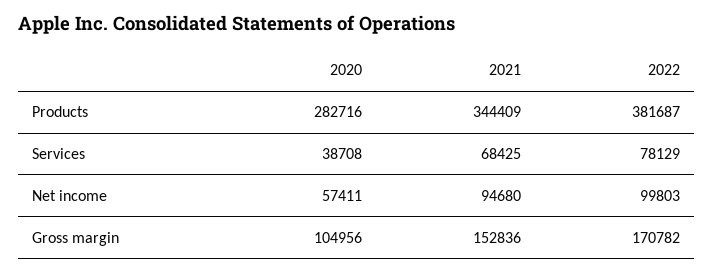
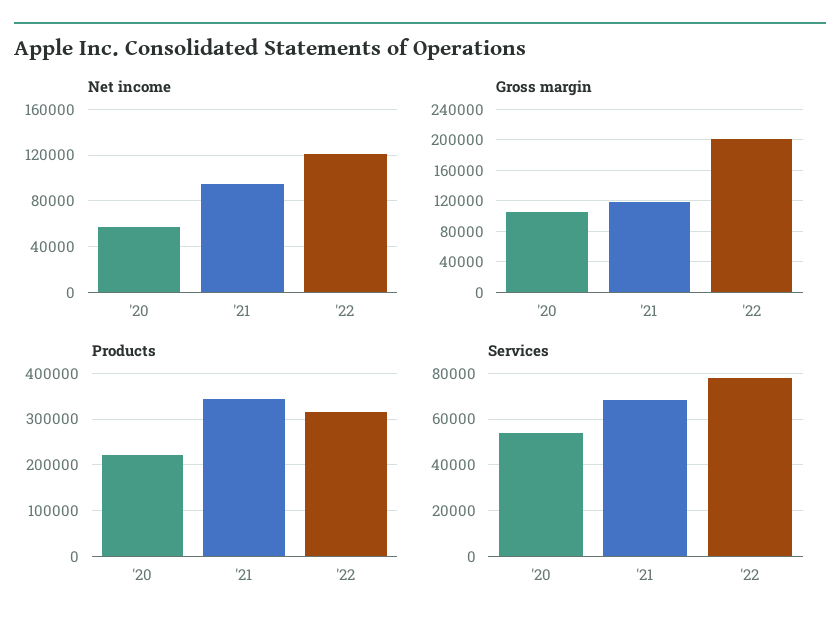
Products, 2020: 282716 -> 220000
Products, 2022: 381687 -> 320000
Services, 2020: 38708 -> 55000
Net income, 2022: 99803 -> 120000
Gross margin, 2021: 152836 -> 120000
Gross margin, 2022: 170782 -> 200000

